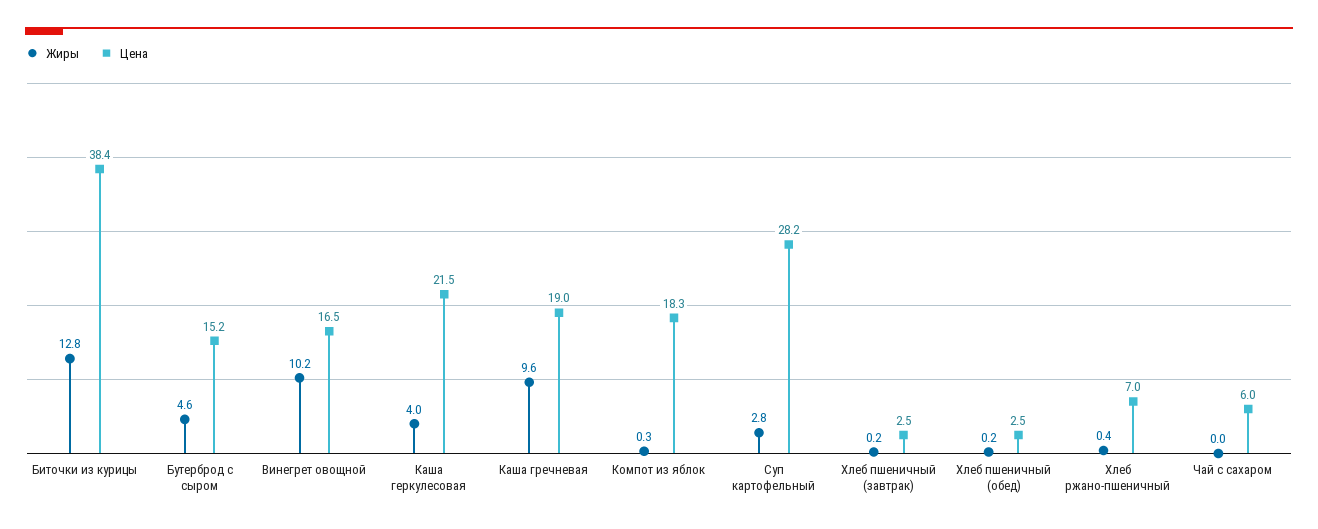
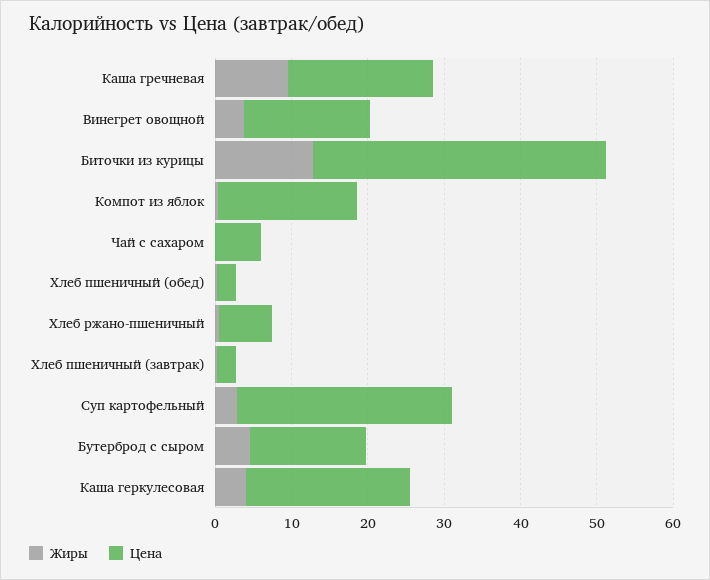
Жиры, Винегрет овощной: 10.2 -> 4

